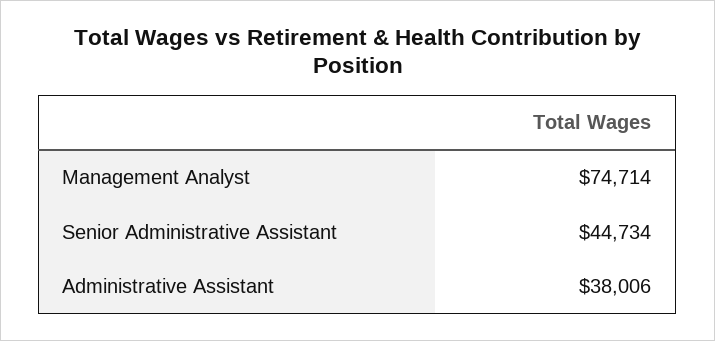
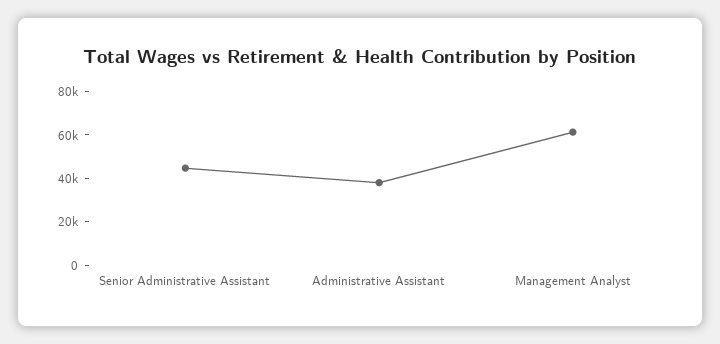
Management Analyst: 74714 -> 60000

